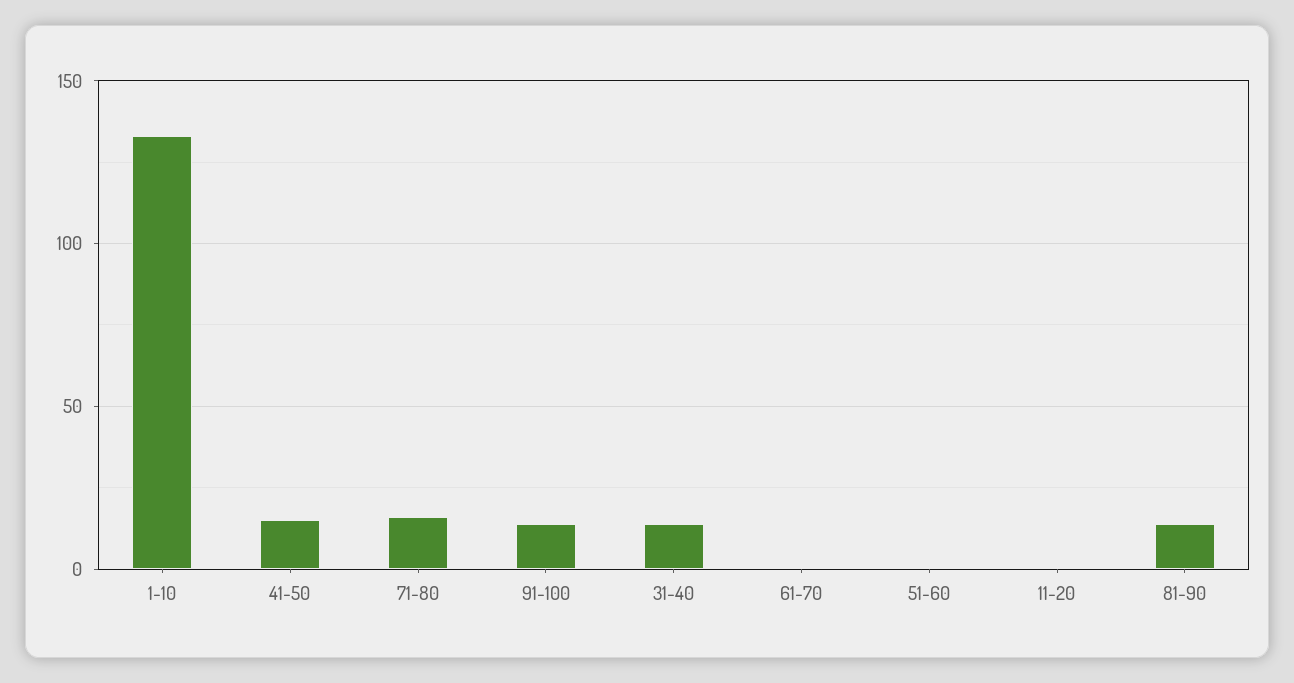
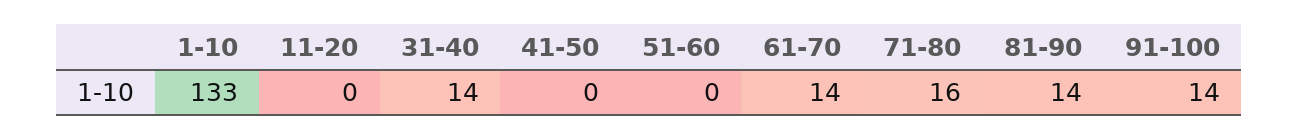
41-50: 15 -> 0
61-70: 0 -> 14

